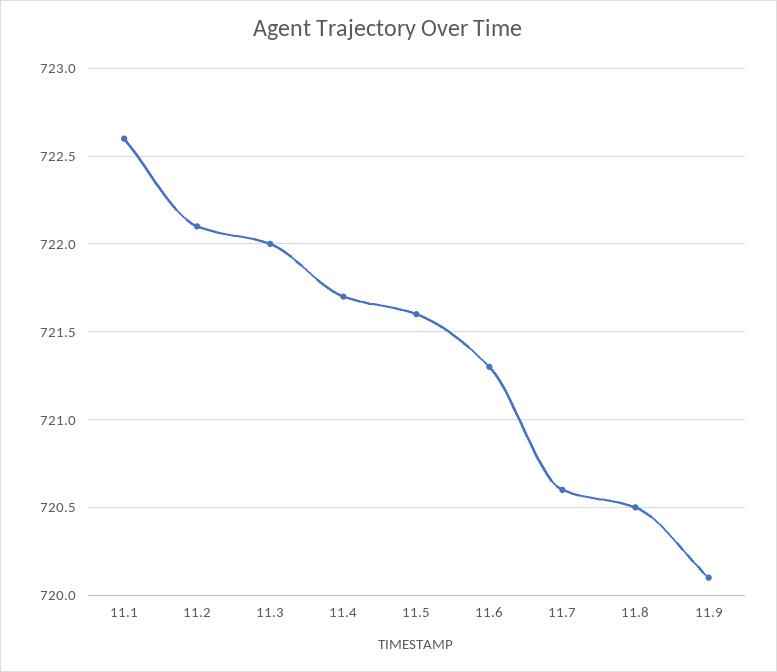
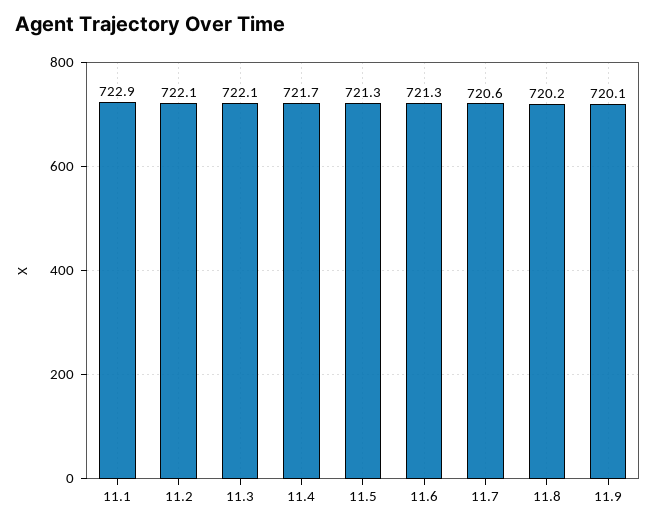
11.1: 722.6 -> 722.9
11.3: 722 -> 722.1
11.5: 721.6 -> 721.3
11.8: 720.5 -> 720.2

